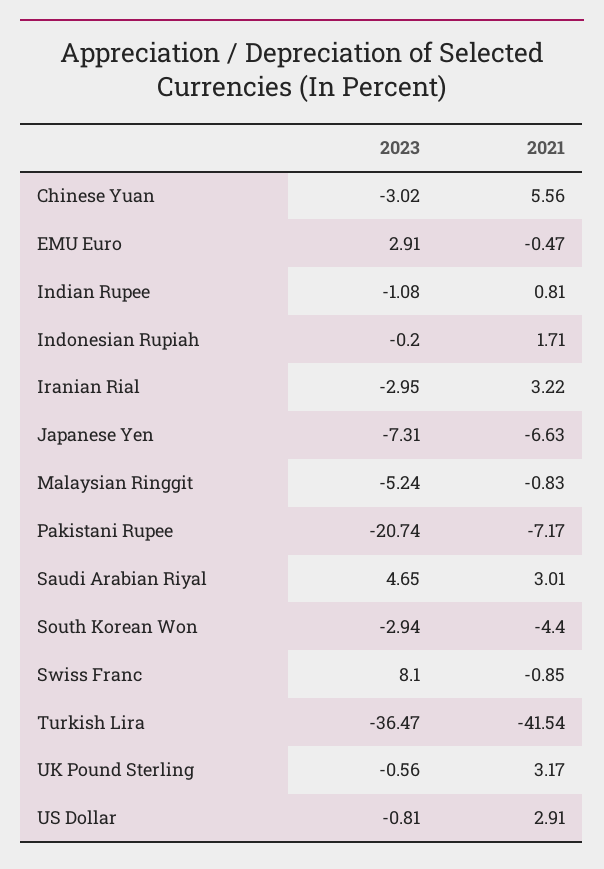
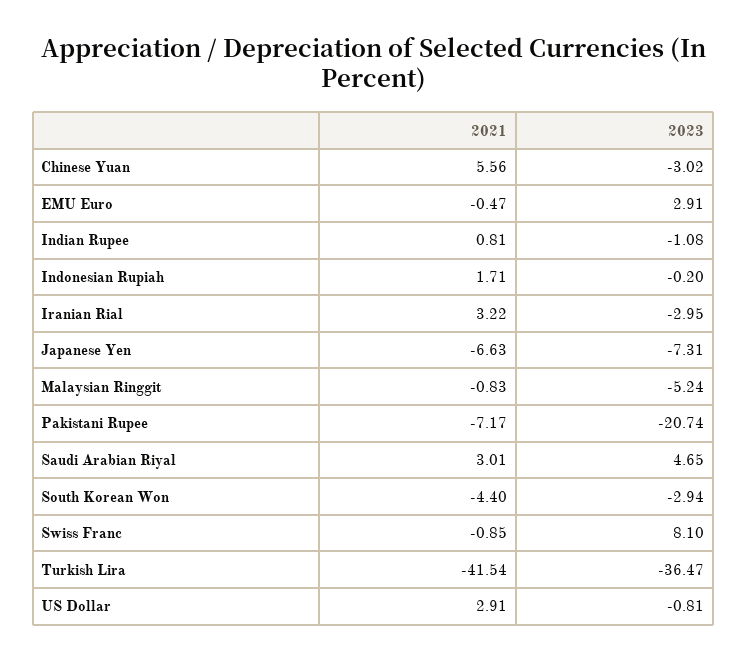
2023, UK Pound Sterling: -0.56 -> none
2021, UK Pound Sterling: 3.17 -> none

